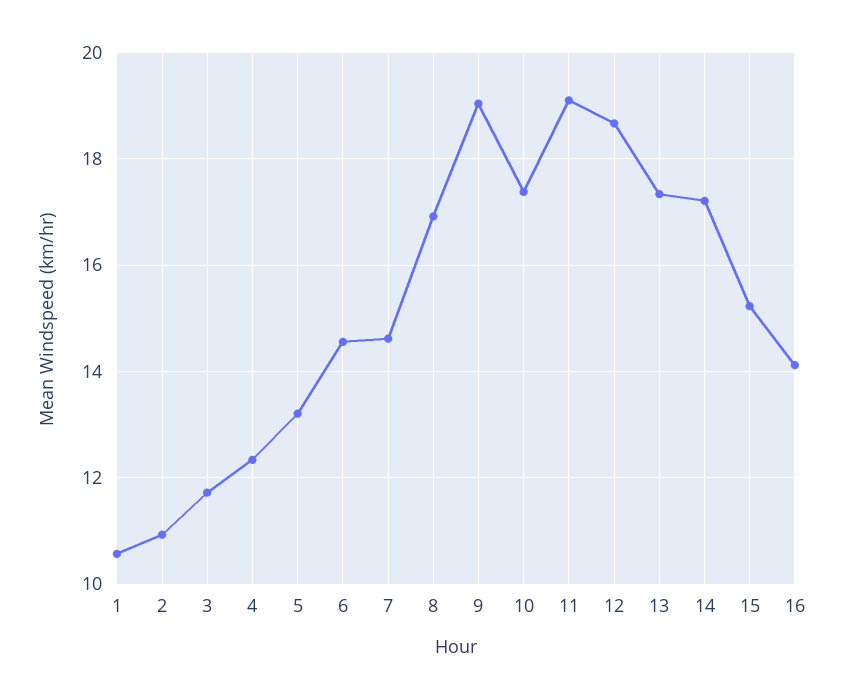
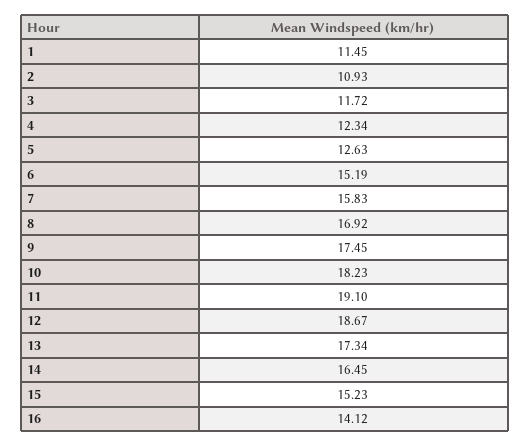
1: 10.6 -> 11.45
5: 13.2 -> 12.63
6: 14.6 -> 15.19
7: 14.6 -> 15.83
9: 19 -> 17.45
10: 17.4 -> 18.23
14: 17.2 -> 16.45

